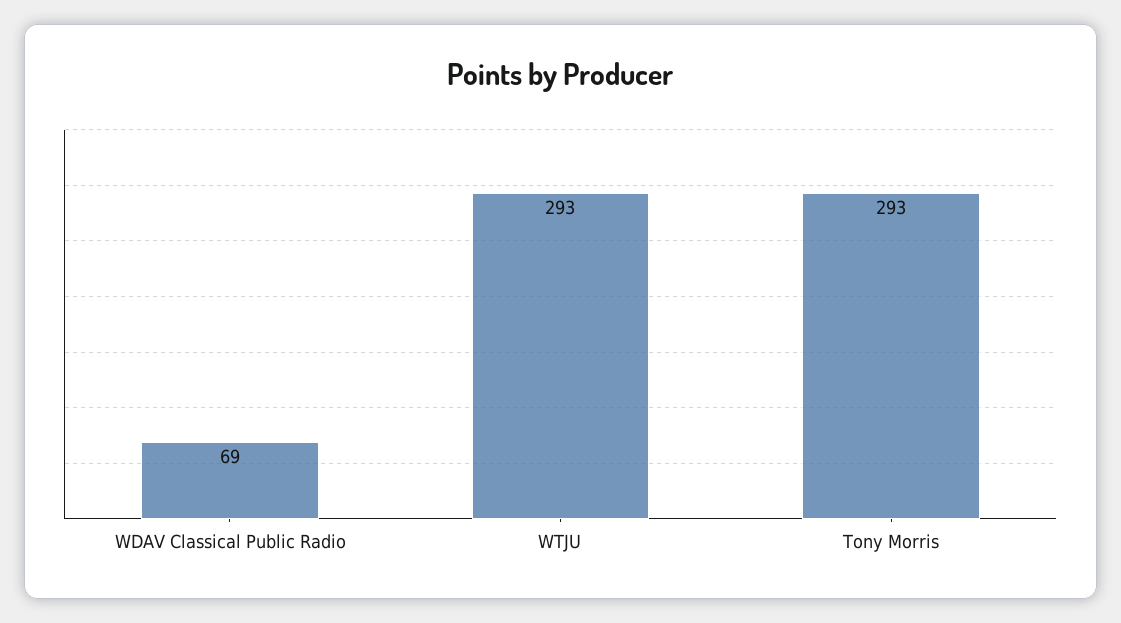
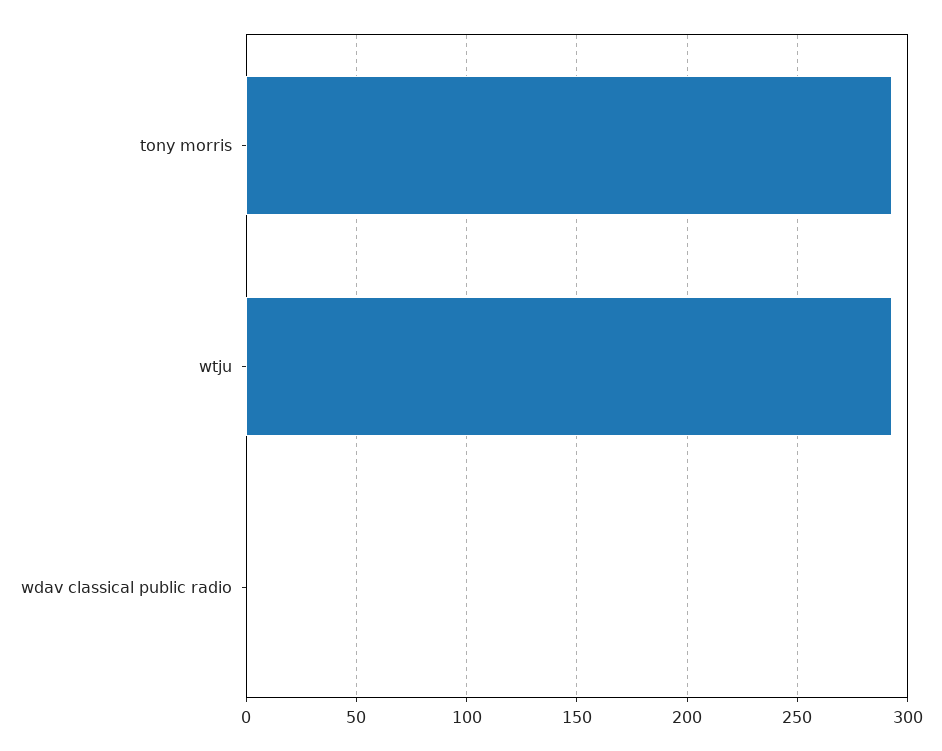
WDAV Classical Public Radio: 69 -> 0

